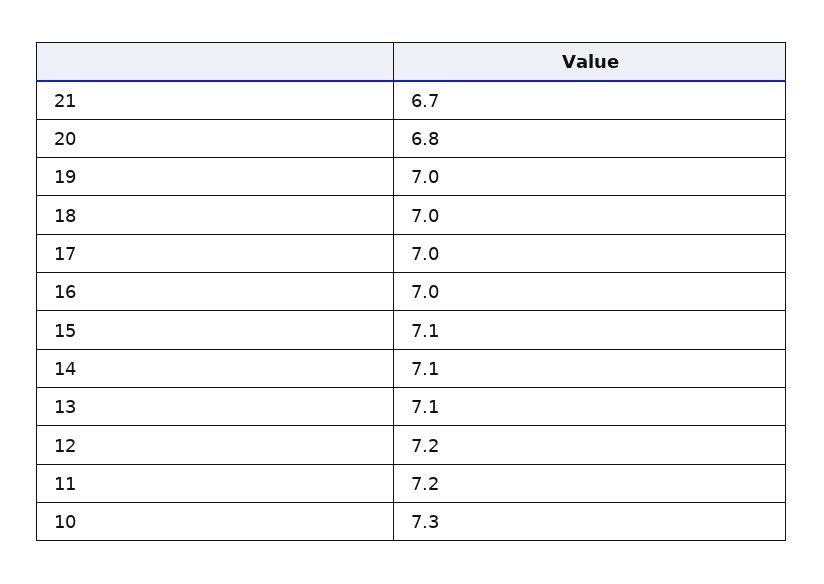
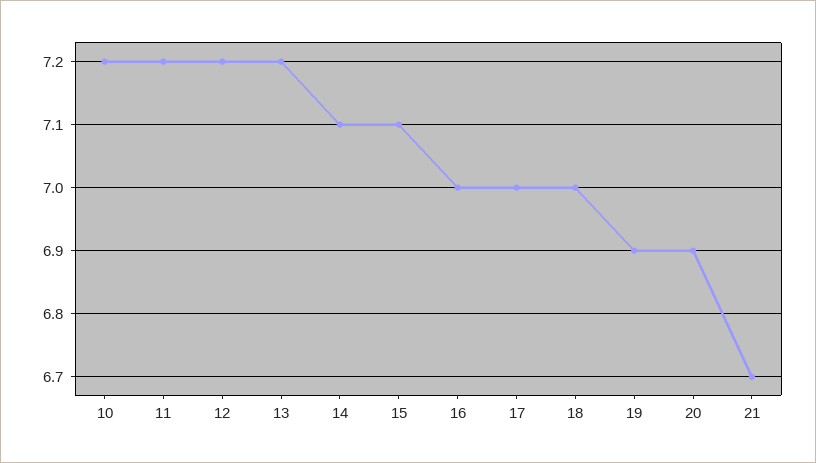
20: 6.8 -> 6.9
19: 7 -> 6.9
13: 7.1 -> 7.2
10: 7.3 -> 7.2

